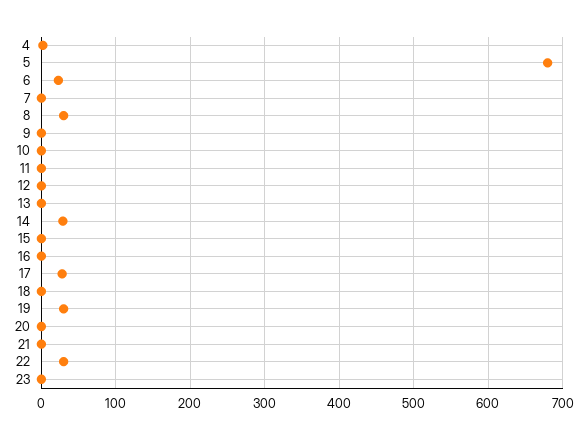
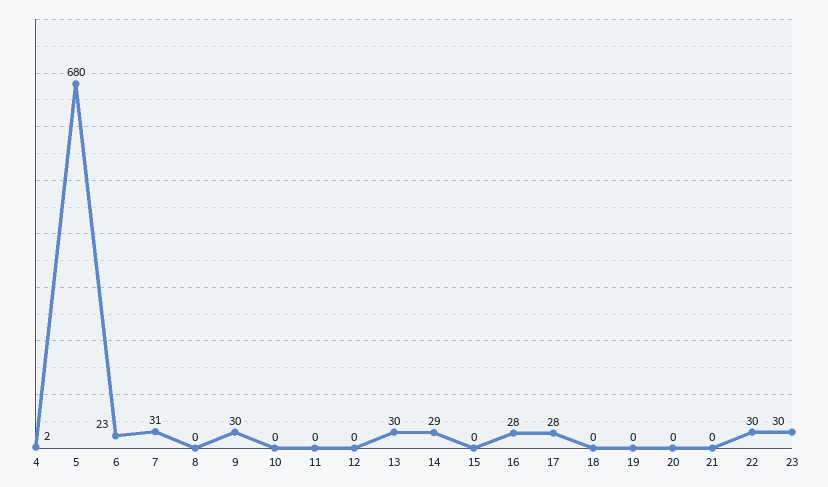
7: 0 -> 31
8: 30 -> 0
9: 0 -> 30
13: 0 -> 30
16: 0 -> 28
19: 30 -> 0
23: 0 -> 30

